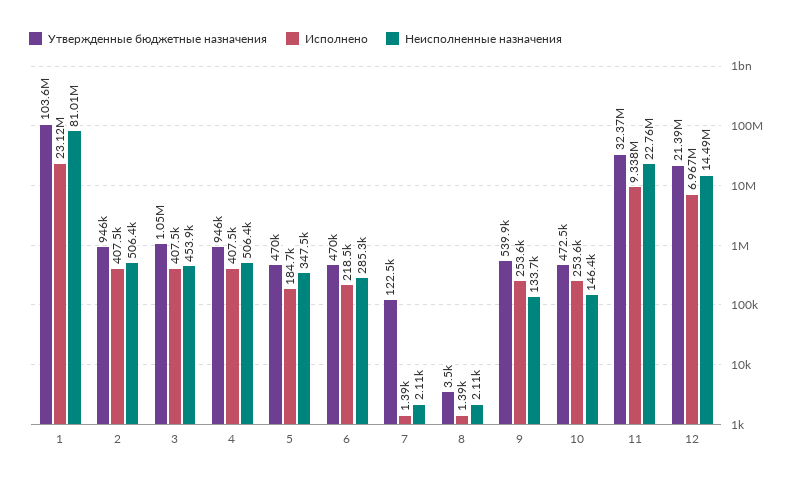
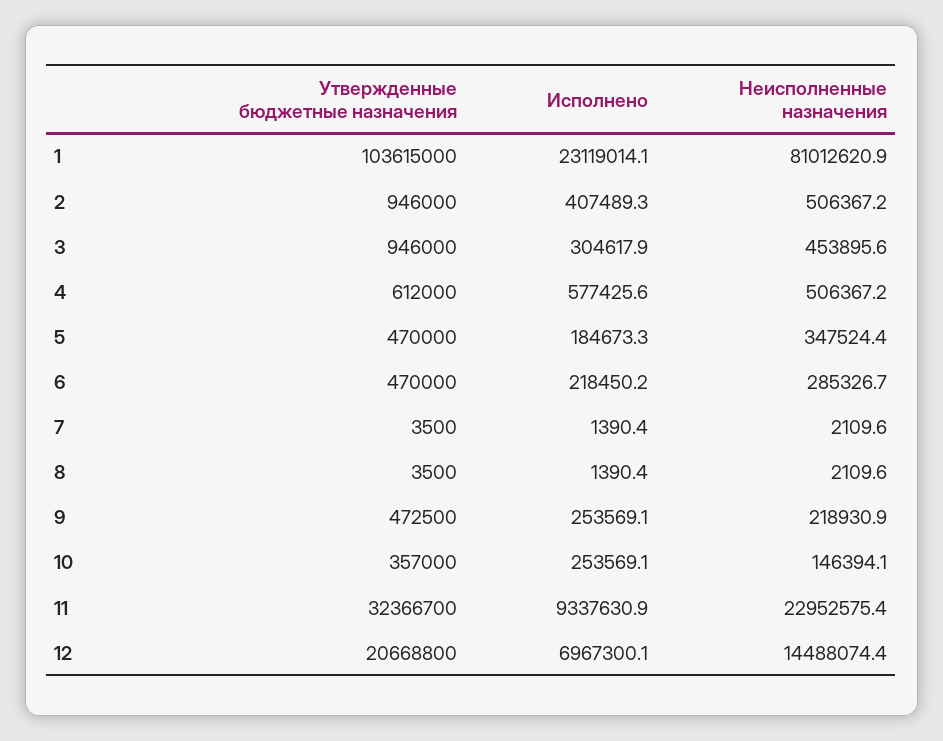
Утвержденные бюджетные назначения, 3: 1050000 -> 946000
Исполнено, 3: 407500 -> 304617.9
Утвержденные бюджетные назначения, 4: 946000 -> 612000
Исполнено, 4: 407500 -> 577425.6
Утвержденные бюджетные назначения, 7: 122500 -> 3500
Утвержденные бюджетные назначения, 9: 539900 -> 472500
Неисполненные назначения, 9: 133700 -> 218930.9
Утвержденные бюджетные назначения, 10: 472500 -> 357000
Неисполненные назначения, 11: 22760000 -> 22952575.4
Утвержденные бюджетные назначения, 12: 21390000 -> 20668800

